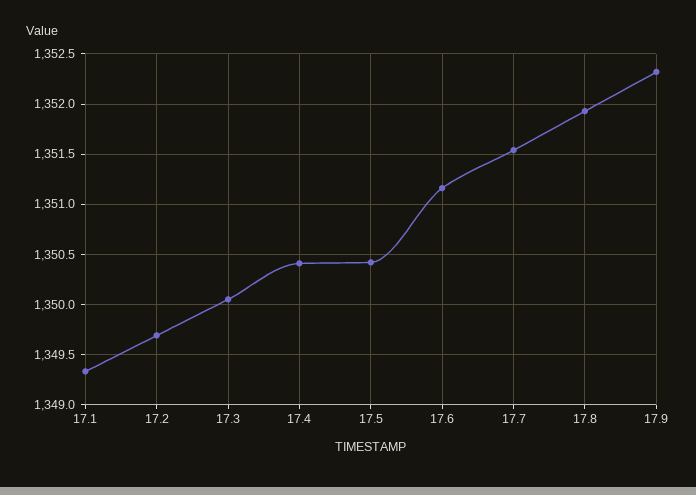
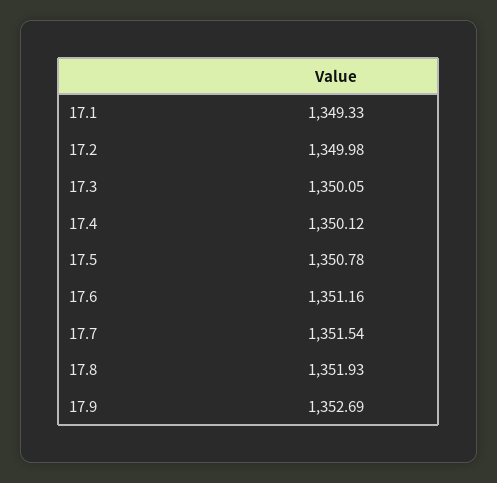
17.2: 1349.7 -> 1349.98
17.4: 1350.4 -> 1350.12
17.5: 1350.4 -> 1350.78
17.9: 1352.3 -> 1352.69

